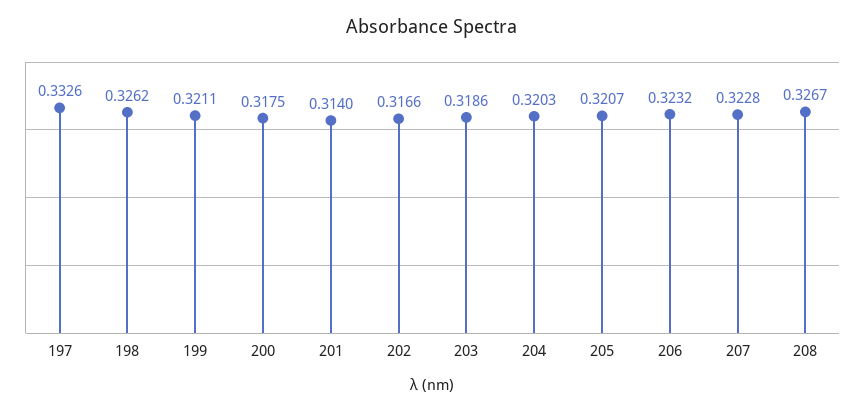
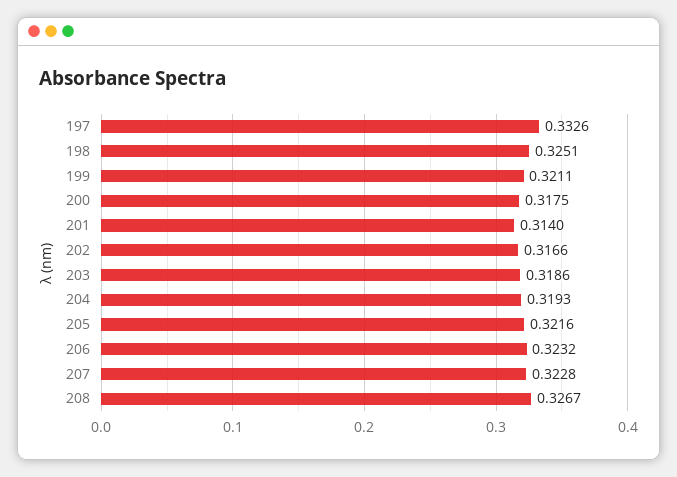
198: 0.3262 -> 0.3251
204: 0.3203 -> 0.3193
205: 0.3207 -> 0.3216

